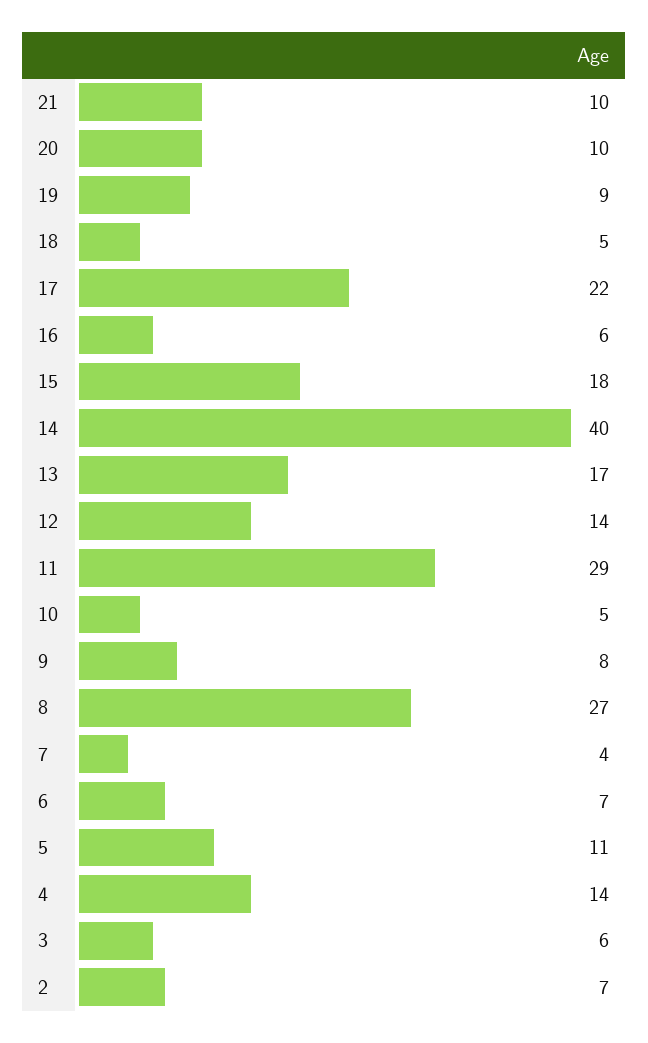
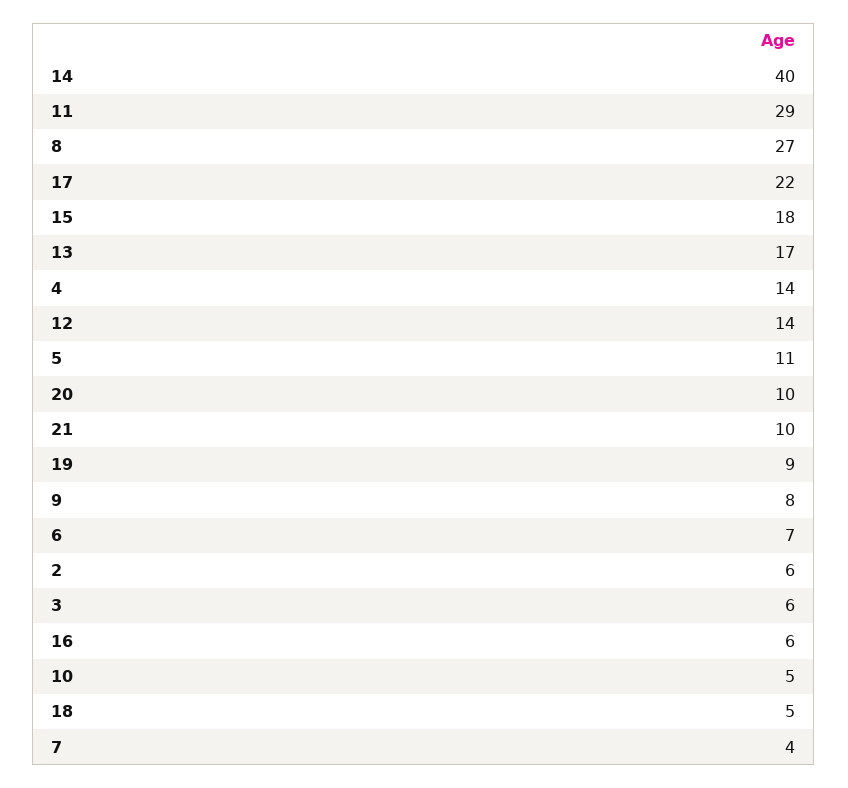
2: 7 -> 6

